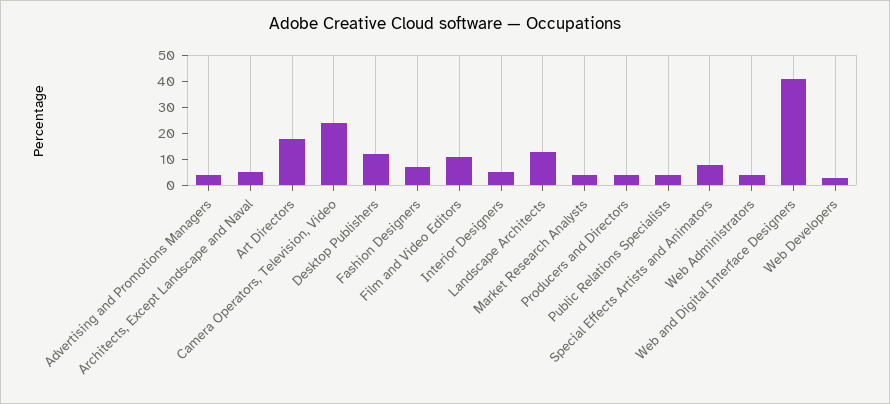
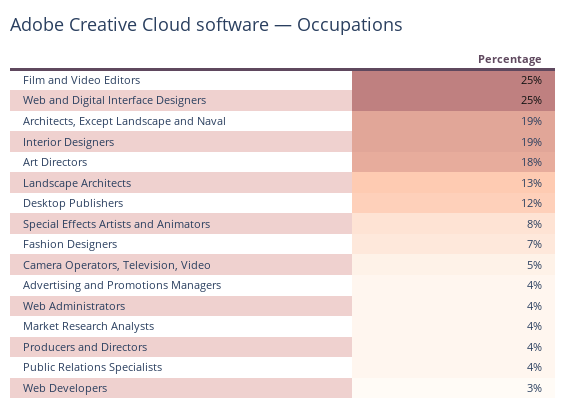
Architects, Except Landscape and Naval: 5 -> 19
Camera Operators, Television, Video: 25 -> 5
Film and Video Editors: 10 -> 25
Interior Designers: 5 -> 19
Web and Digital Interface Designers: 40 -> 25

